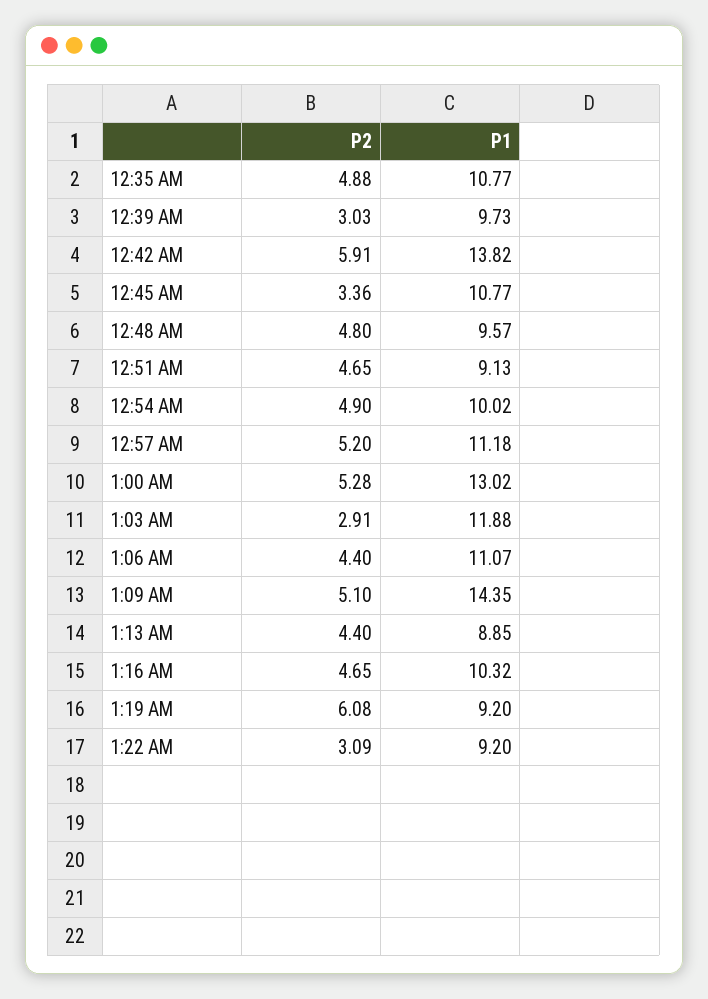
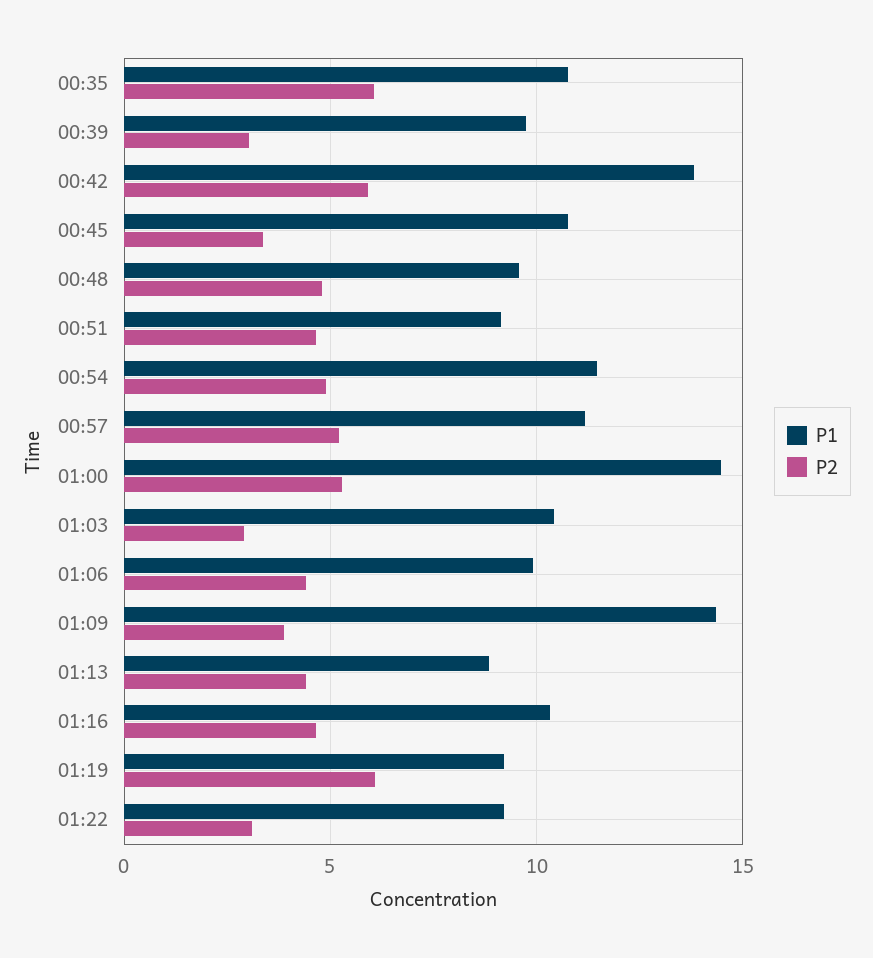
P2, 12:35 AM: 4.88 -> 6
P1, 12:54 AM: 10.02 -> 11.5
P1, 1:00 AM: 13.02 -> 14.5
P1, 1:03 AM: 11.88 -> 10.5
P1, 1:06 AM: 11.07 -> 10
P2, 1:09 AM: 5.1 -> 4

